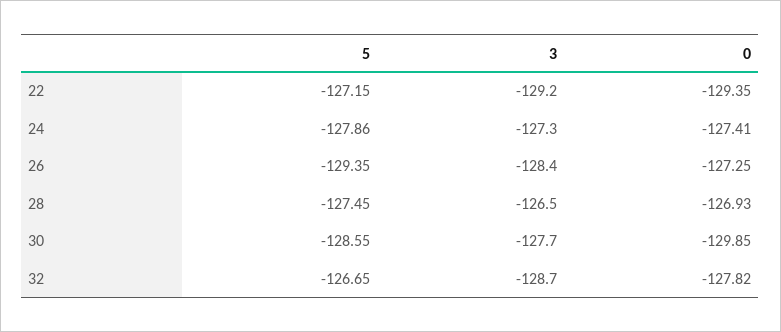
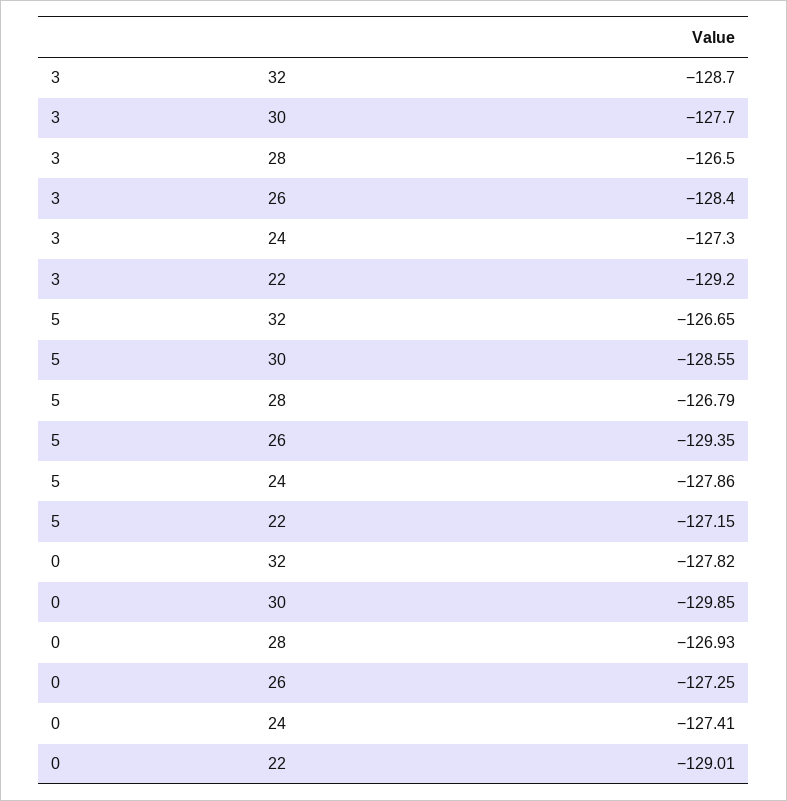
0, 22: -129.35 -> -129.01
5, 28: -127.45 -> -126.79

